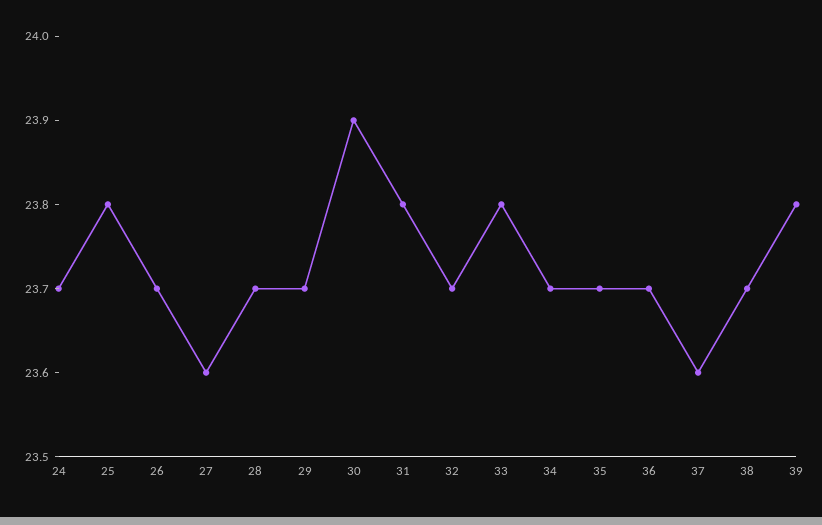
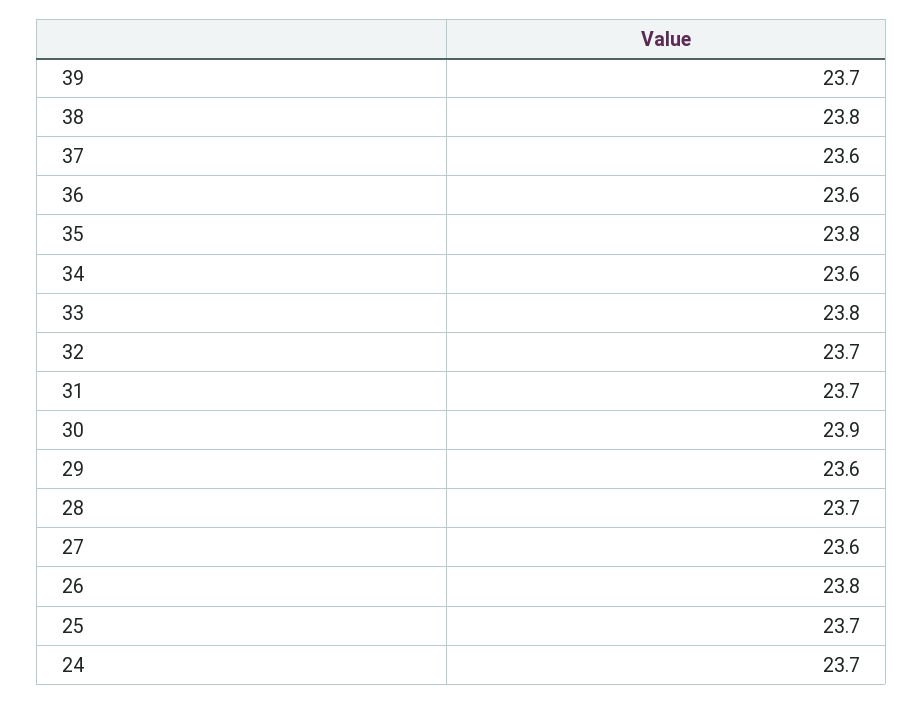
25: 23.8 -> 23.7
26: 23.7 -> 23.8
29: 23.7 -> 23.6
31: 23.8 -> 23.7
34: 23.7 -> 23.6
35: 23.7 -> 23.8
36: 23.7 -> 23.6
38: 23.7 -> 23.8
39: 23.8 -> 23.7

